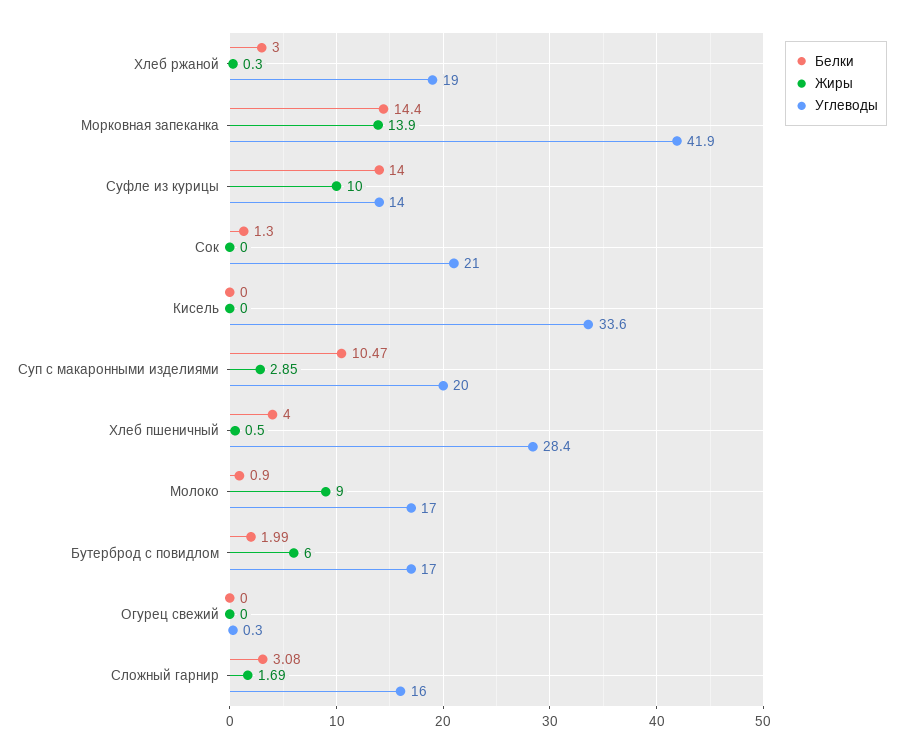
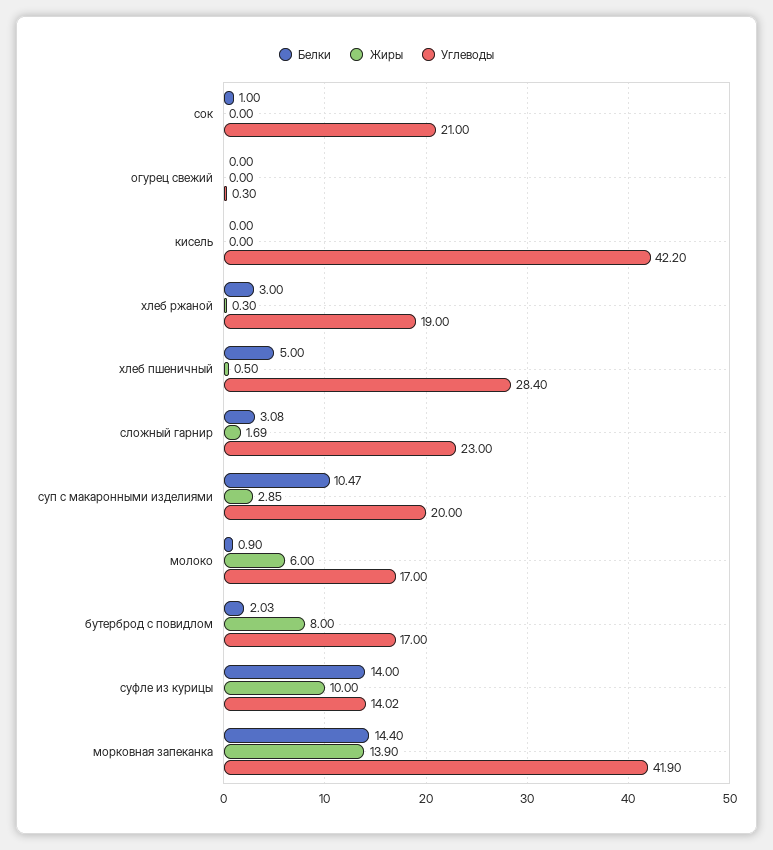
Углеводы, Суфле из курицы: 14 -> 14.02
Белки, Сок: 1.3 -> 1
Углеводы, Кисель: 33.6 -> 42.2
Белки, Хлеб пшеничный: 4 -> 5
Жиры, Молоко: 9 -> 6
Белки, Бутерброд с повидлом: 1.99 -> 2.03
Жиры, Бутерброд с повидлом: 6 -> 8
Углеводы, Сложный гарнир: 16 -> 23

